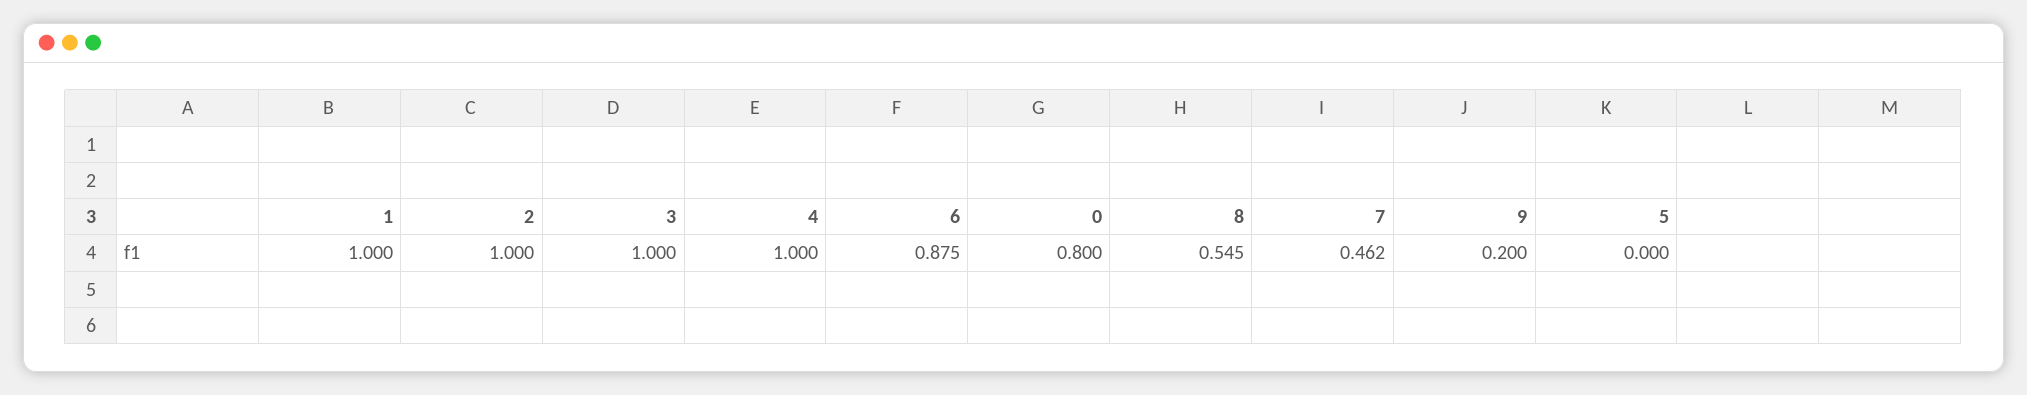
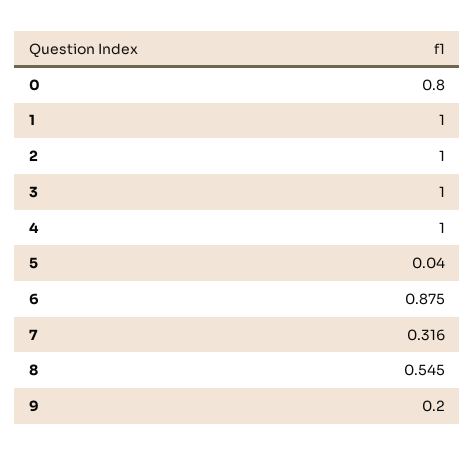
7: 0.462 -> 0.316
5: 0 -> 0.04

